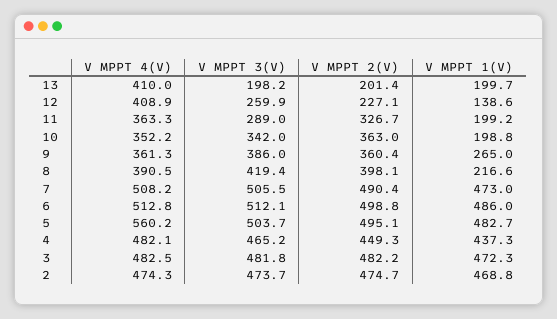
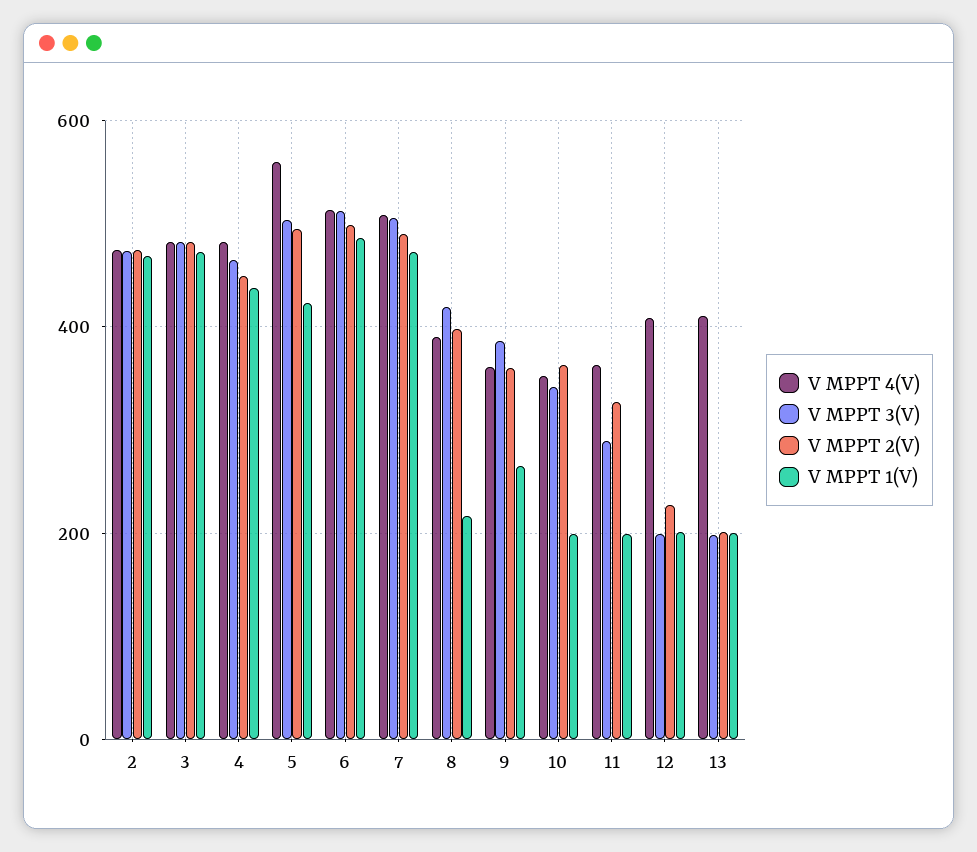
V MPPT 3(V), 12: 259.9 -> 200
V MPPT 1(V), 12: 138.6 -> 200
V MPPT 1(V), 5: 482.7 -> 420

